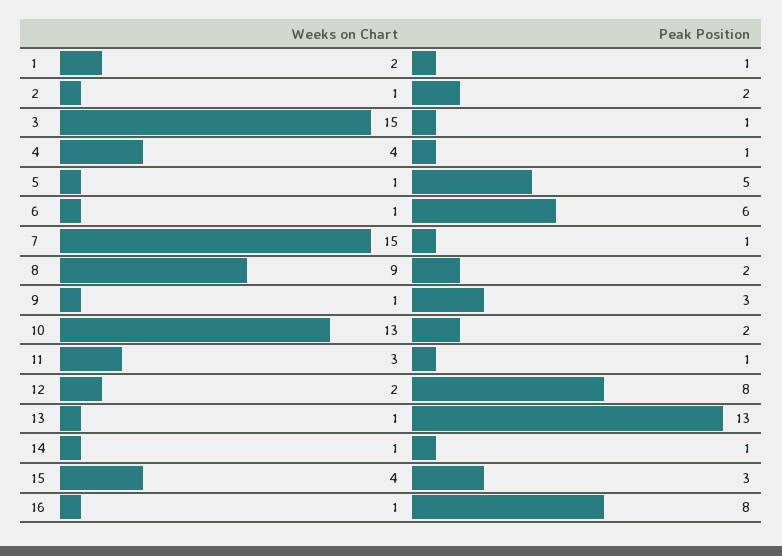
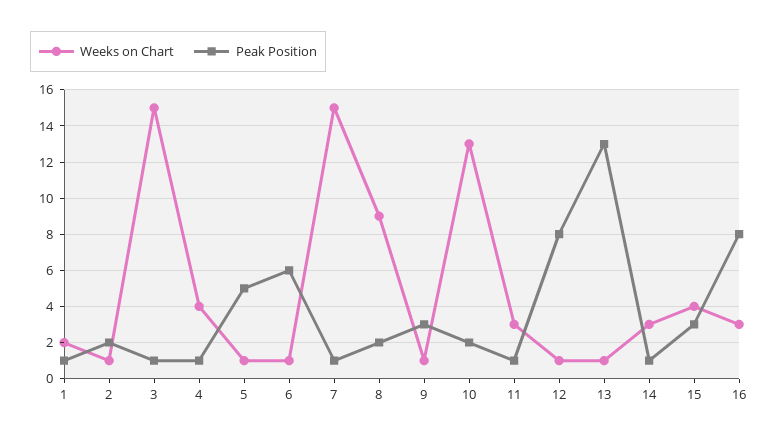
Weeks on Chart, 12: 2 -> 1
Weeks on Chart, 14: 1 -> 3
Weeks on Chart, 16: 1 -> 3

